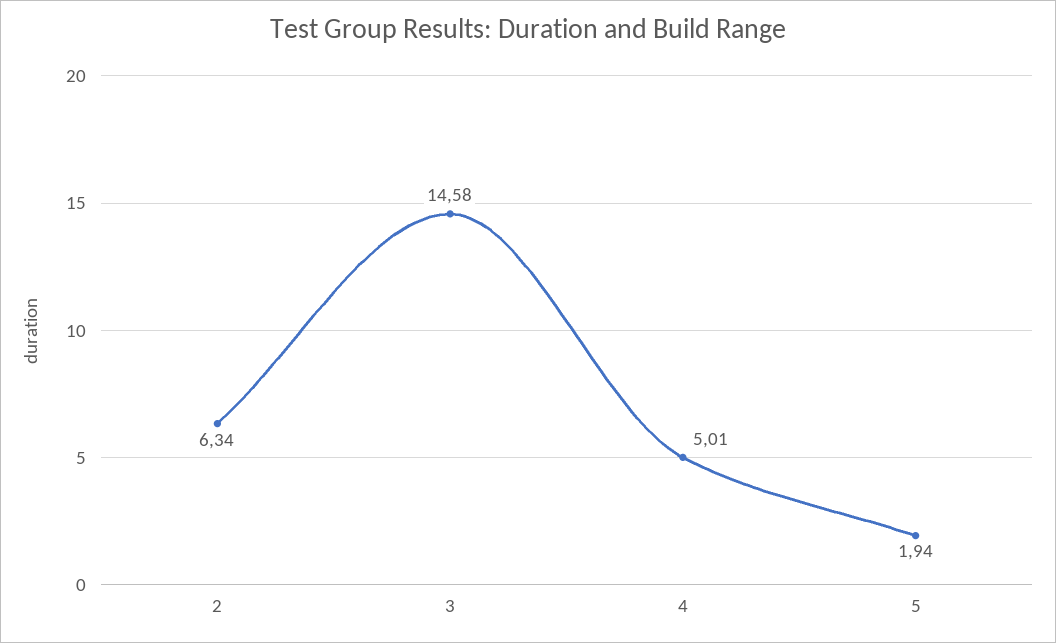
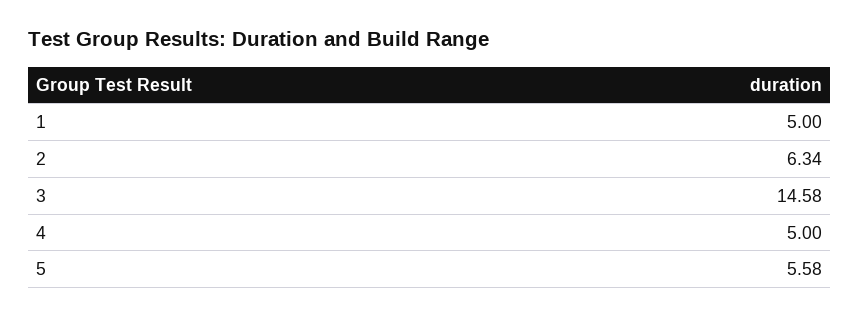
4: 5.01 -> 5
5: 1.94 -> 5.58
1: none -> 5

